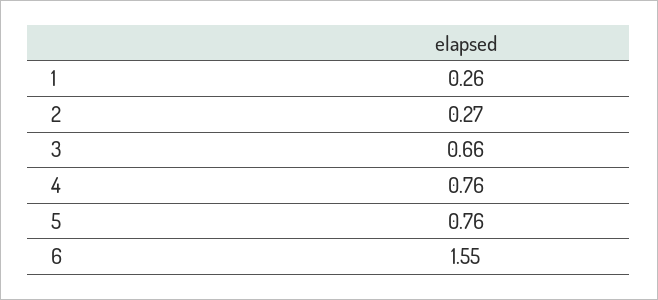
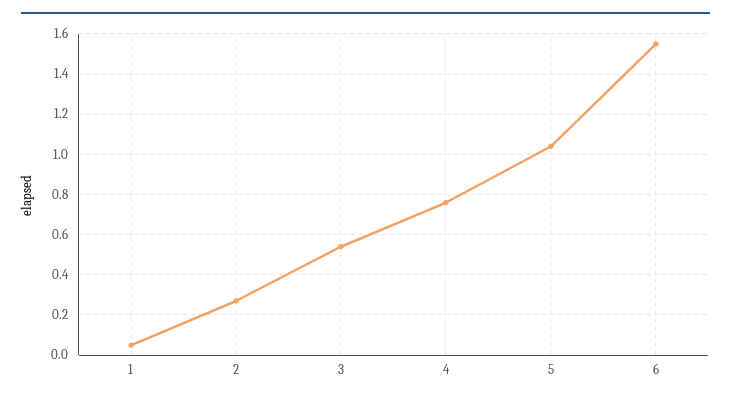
1: 0.26 -> 0.05
3: 0.66 -> 0.55
5: 0.76 -> 1.05

